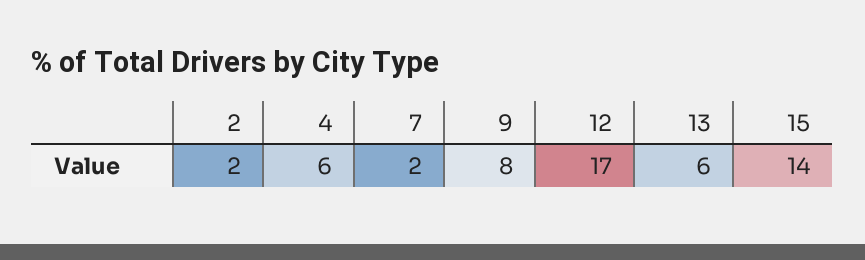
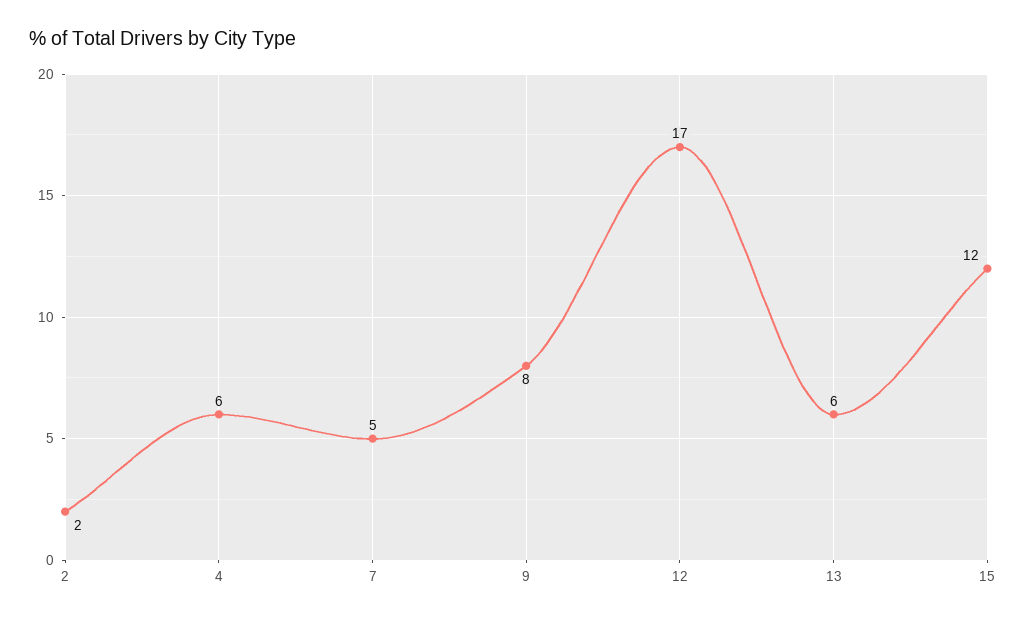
7: 2 -> 5
15: 14 -> 12

